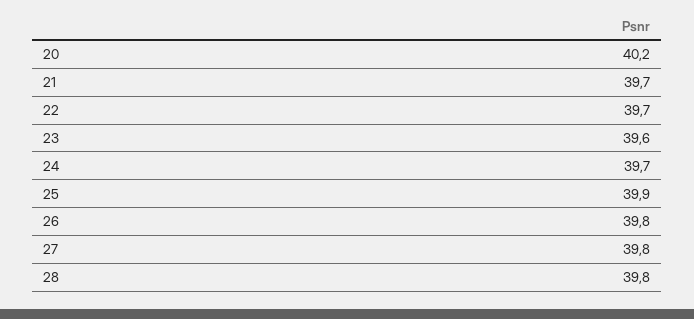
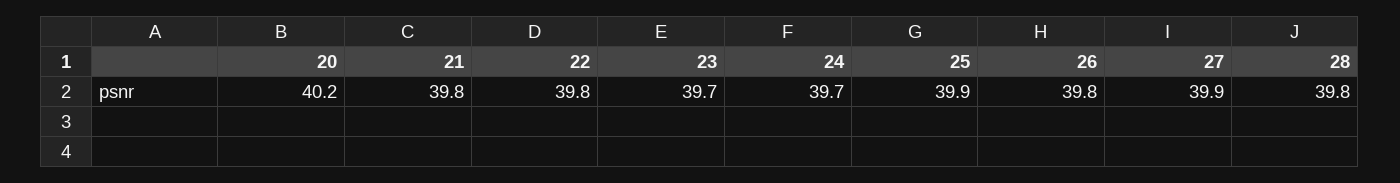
21: 39.7 -> 39.8
22: 39.7 -> 39.8
23: 39.6 -> 39.7
27: 39.8 -> 39.9

